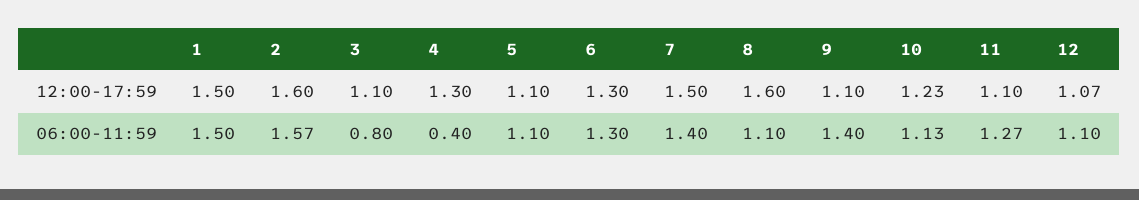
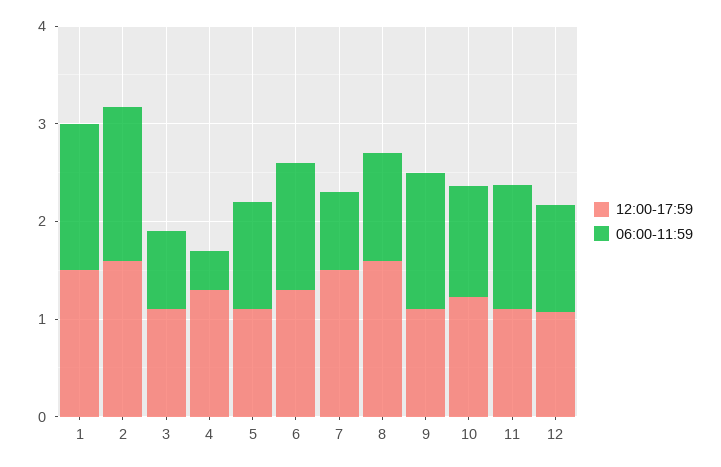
06:00-11:59, 7: 1.4 -> 0.8

